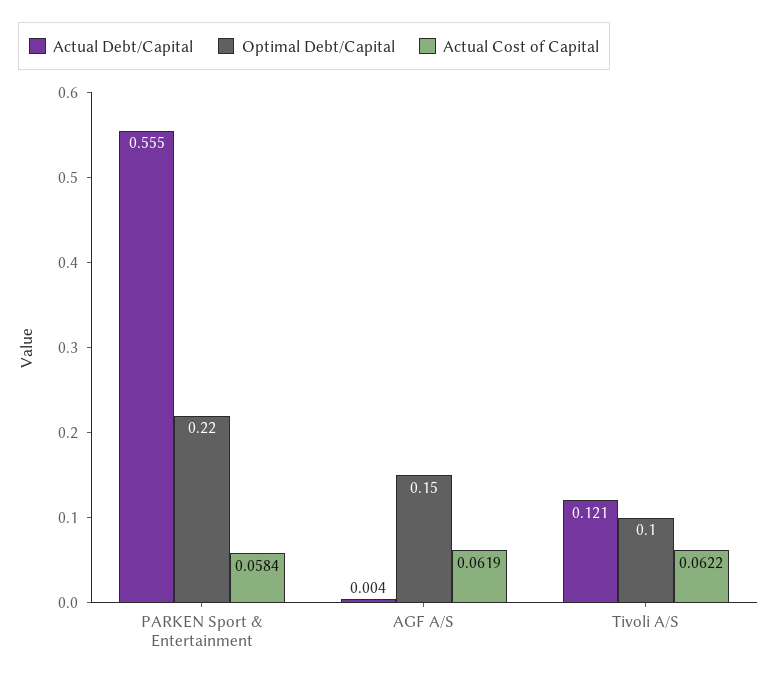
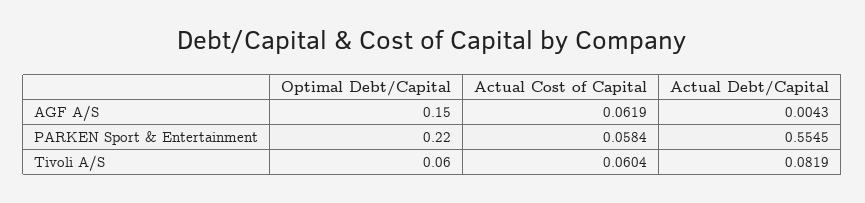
Actual Debt/Capital, Tivoli A/S: 0.121 -> 0.0819
Optimal Debt/Capital, Tivoli A/S: 0.1 -> 0.06
Actual Cost of Capital, Tivoli A/S: 0.0622 -> 0.0604

